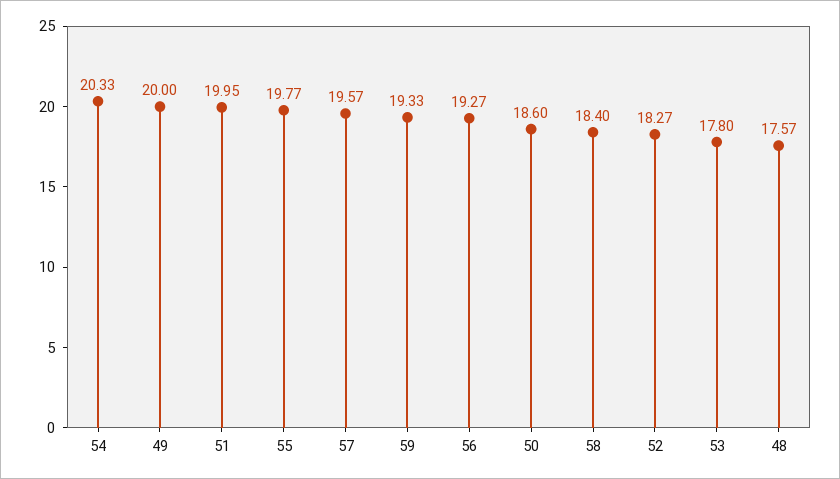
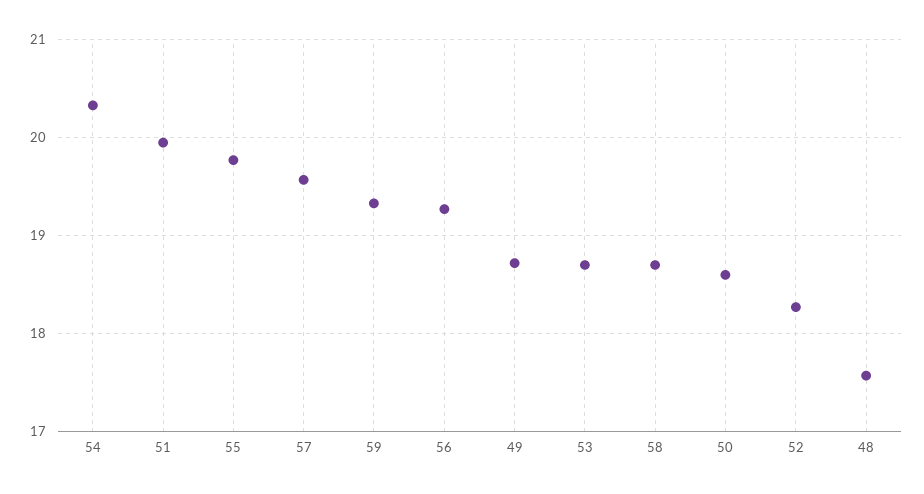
49: 20 -> 18.7
58: 18.4 -> 18.7
53: 17.8 -> 18.7

